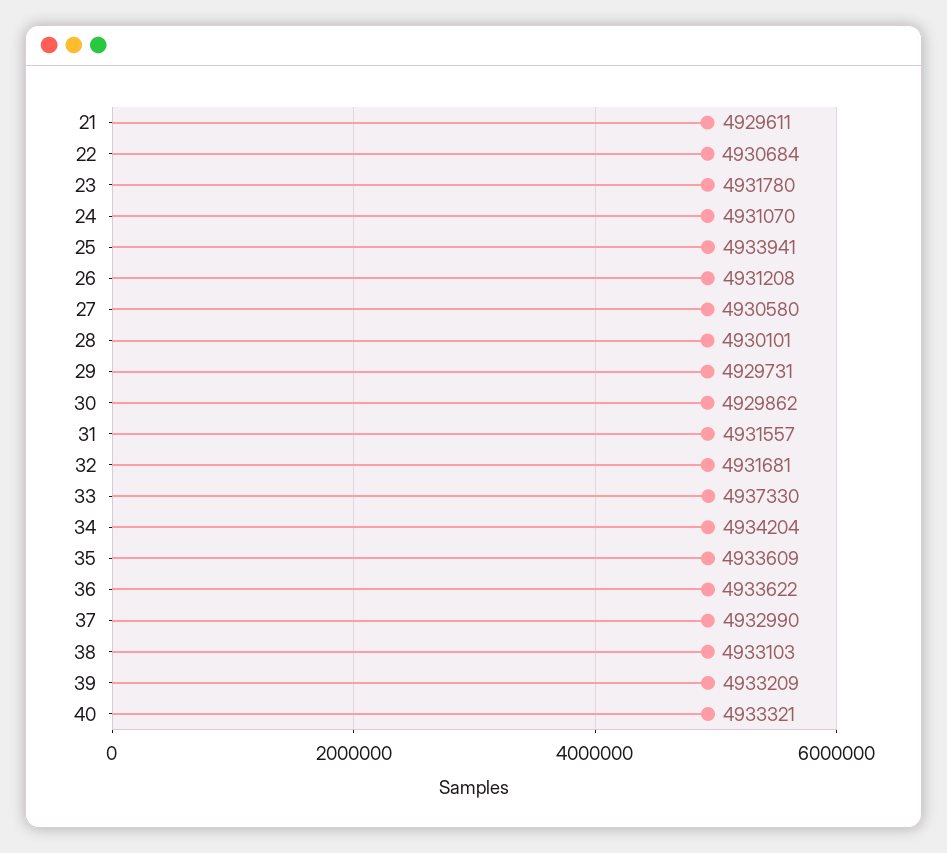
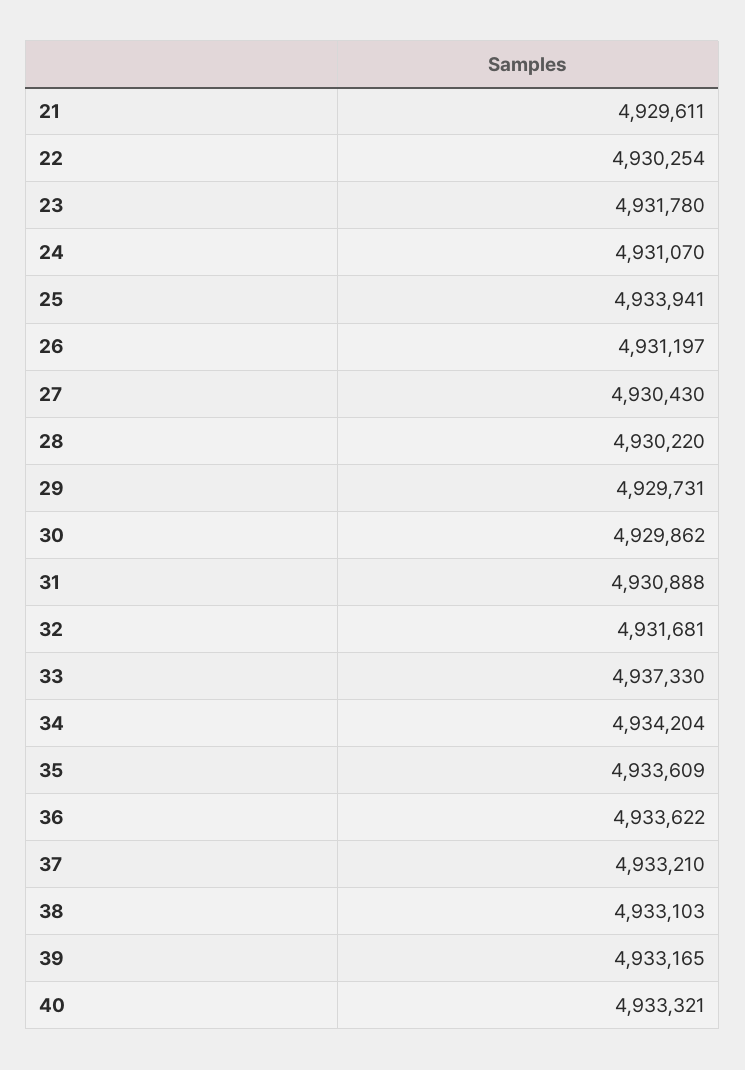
22: 4930684 -> 4930254
26: 4931208 -> 4931197
27: 4930580 -> 4930430
28: 4930101 -> 4930220
31: 4931557 -> 4930888
37: 4932990 -> 4933210
39: 4933209 -> 4933165

